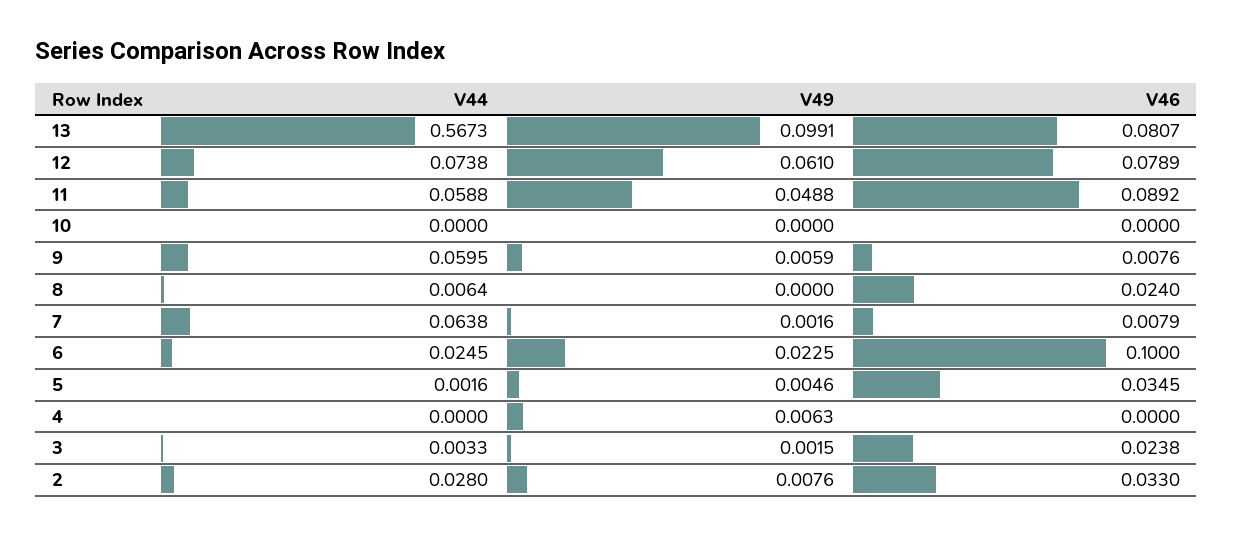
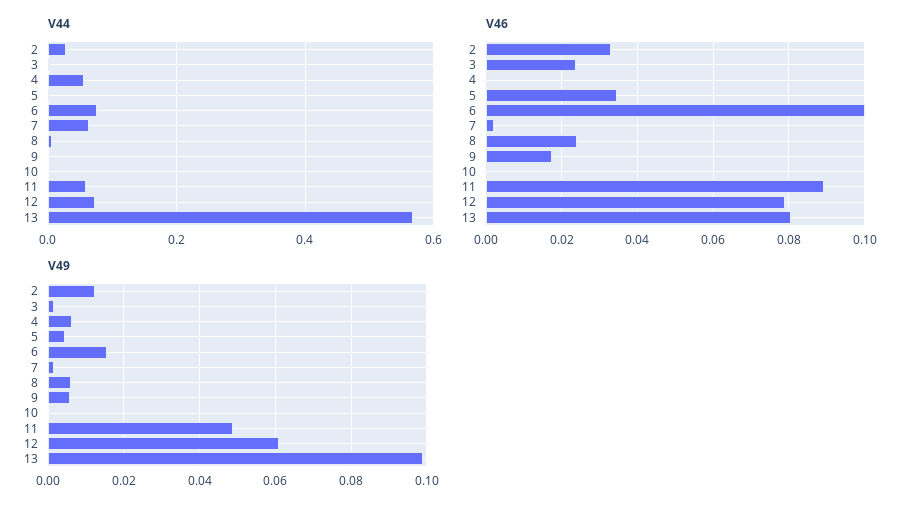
V44, 9: 0.0595 -> 0
V46, 9: 0.0076 -> 0.018
V49, 8: 0 -> 0.006
V46, 7: 0.0079 -> 0.002
V44, 6: 0.0245 -> 0.08
V49, 6: 0.0225 -> 0.016
V44, 4: 0 -> 0.06
V49, 2: 0.0076 -> 0.012

